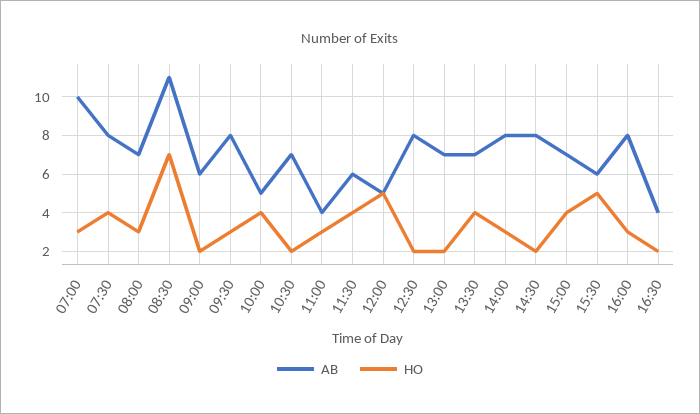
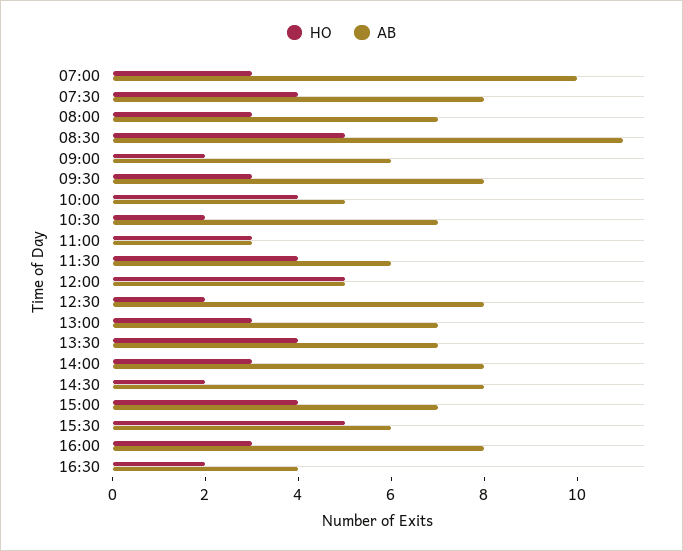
HO, 08:30: 7 -> 5
AB, 11:00: 4 -> 3
HO, 13:00: 2 -> 3

